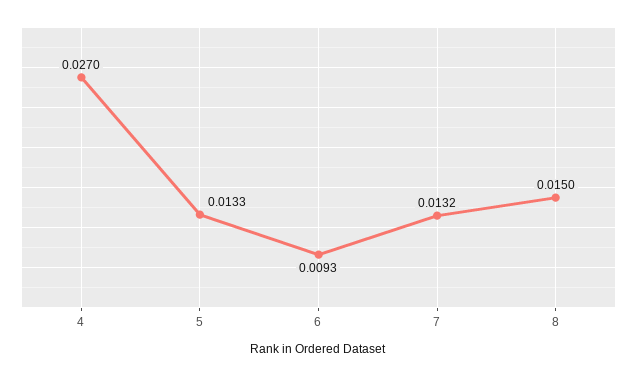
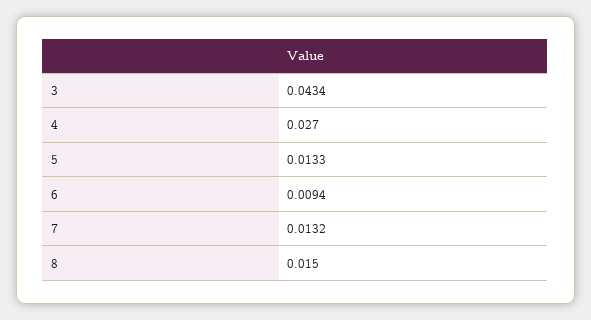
6: 0.0093 -> 0.0094
3: none -> 0.0434

